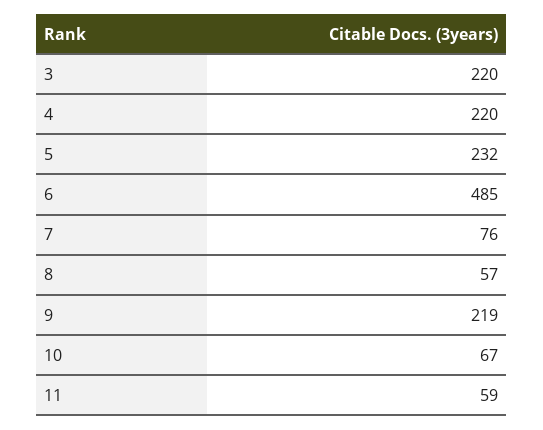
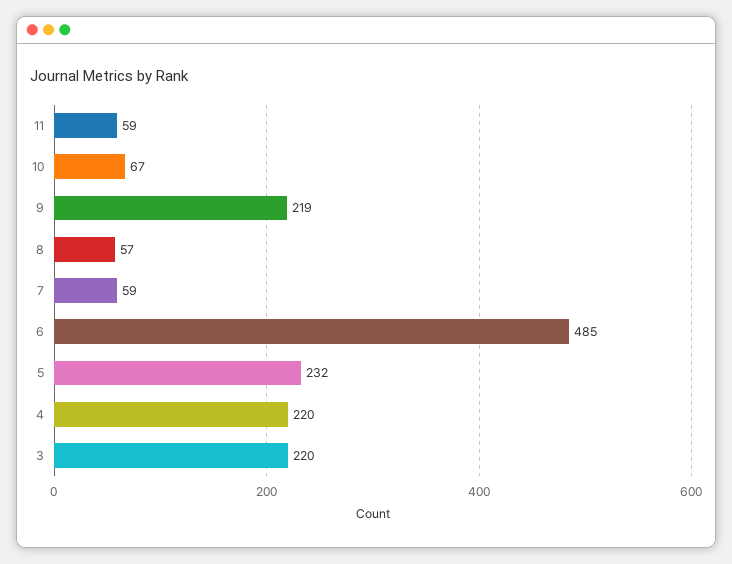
7: 76 -> 59

